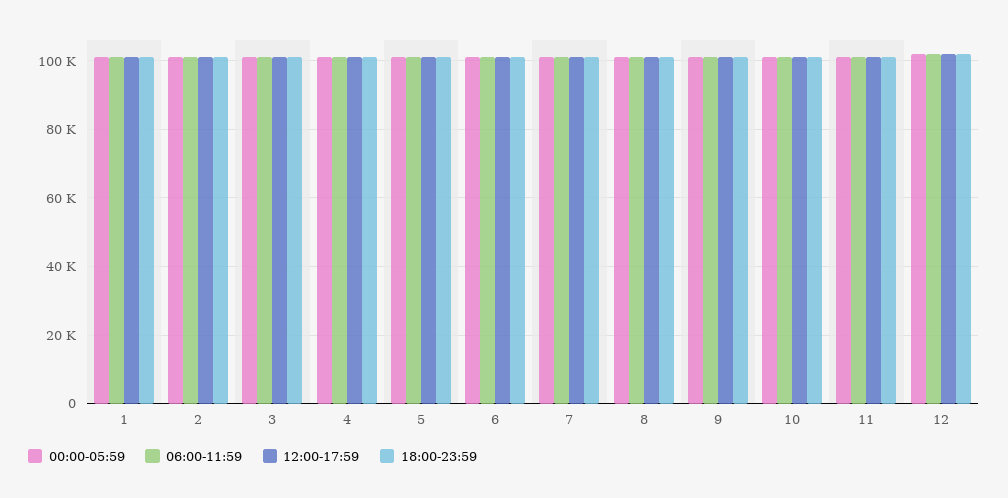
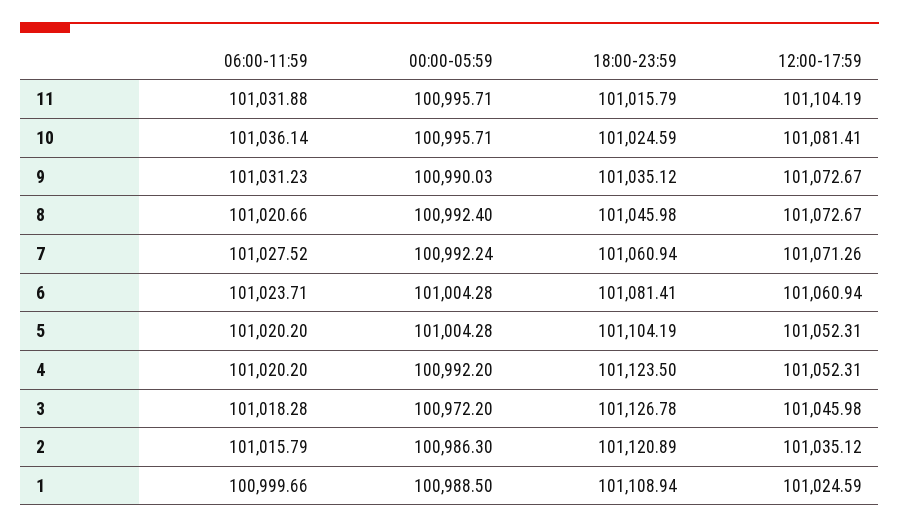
00:00-05:59, 12: 102000 -> none
06:00-11:59, 12: 102000 -> none
12:00-17:59, 12: 102000 -> none
18:00-23:59, 12: 102000 -> none

